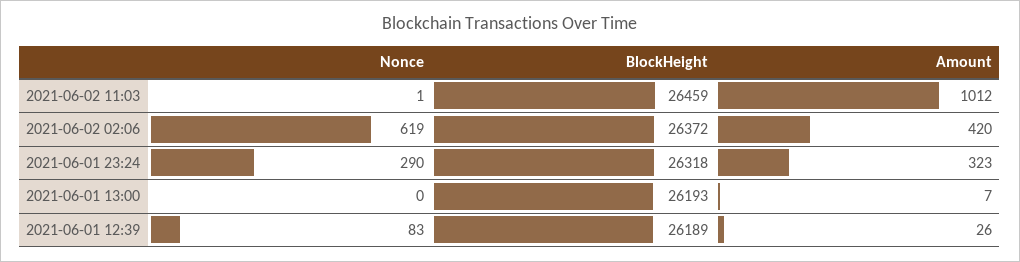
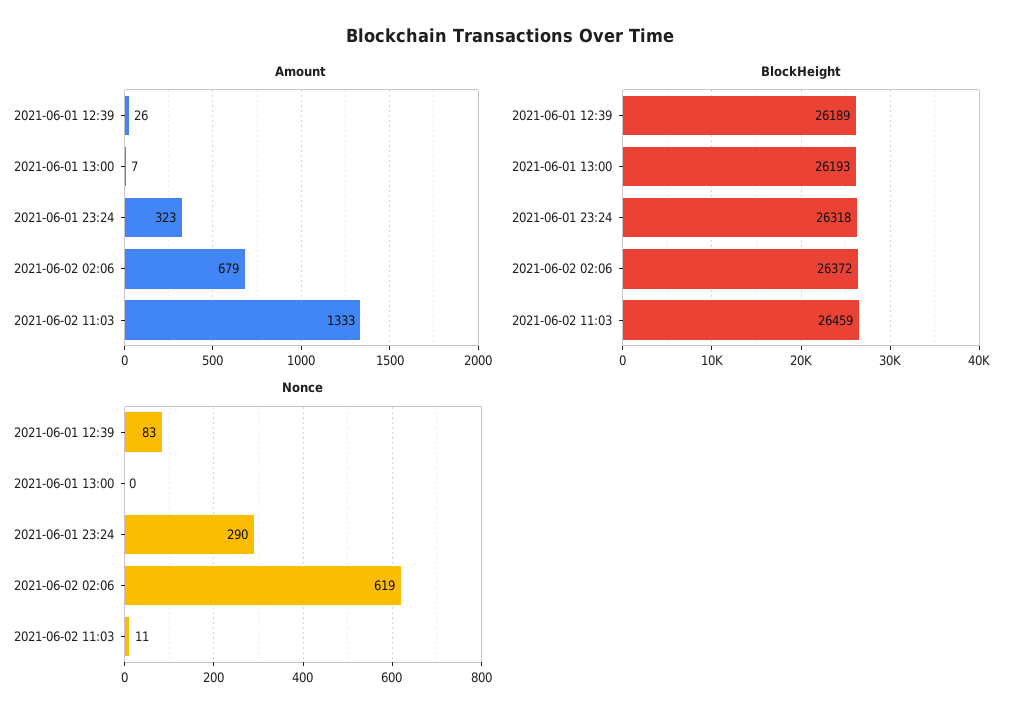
Nonce, 2021-06-02 11:03: 1 -> 11
Amount, 2021-06-02 11:03: 1012 -> 1333
Amount, 2021-06-02 02:06: 420 -> 679

